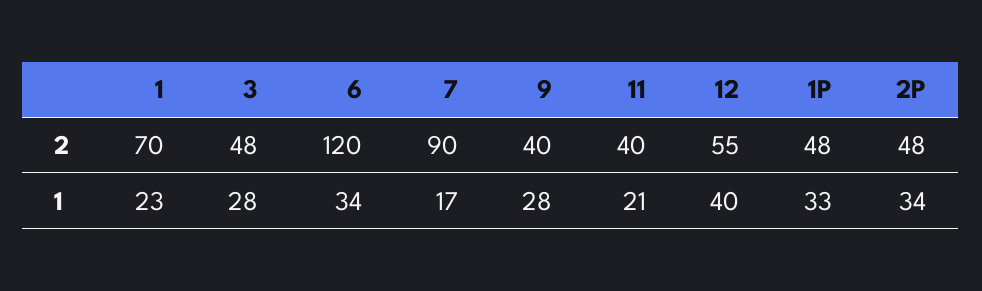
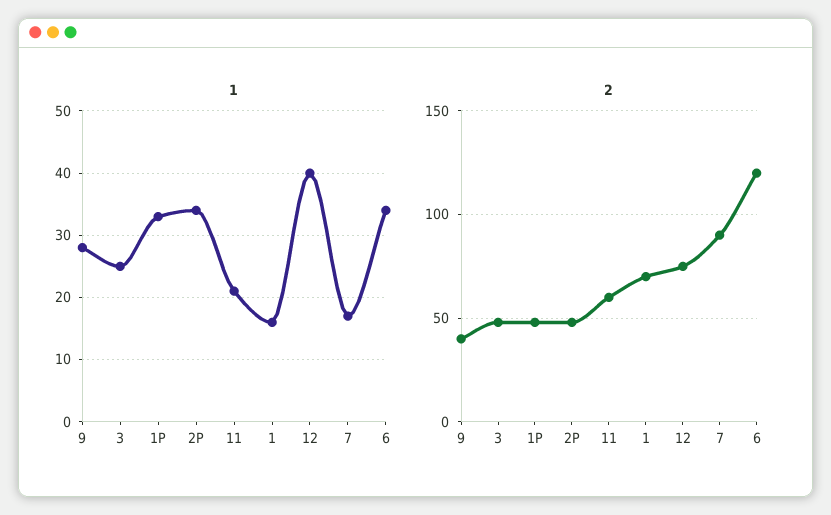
2, 11: 40 -> 60
2, 12: 55 -> 75
1, 1: 23 -> 16
1, 3: 28 -> 25

